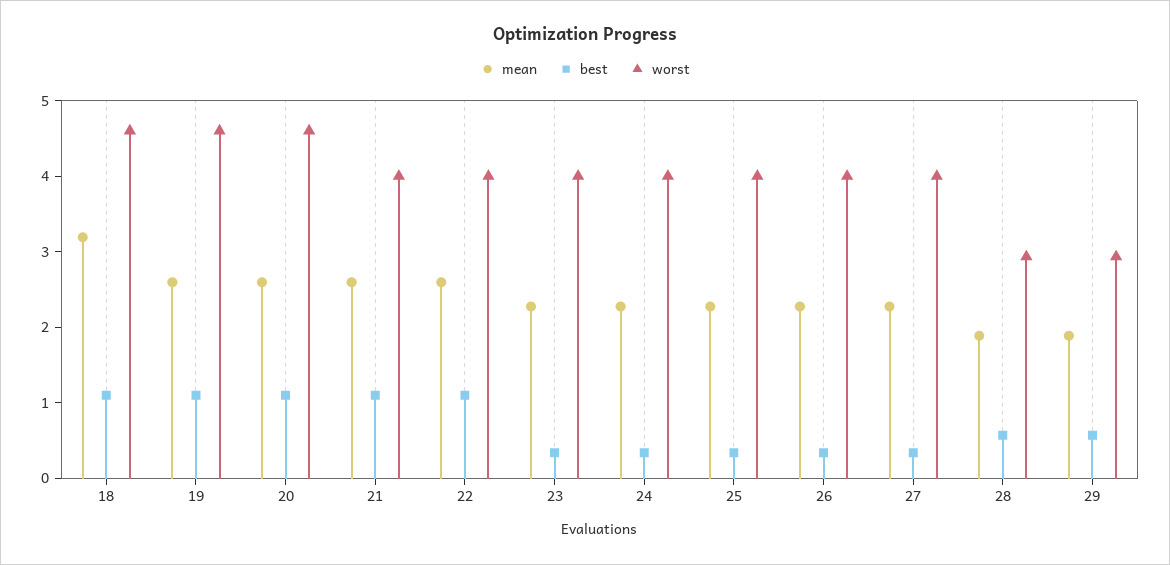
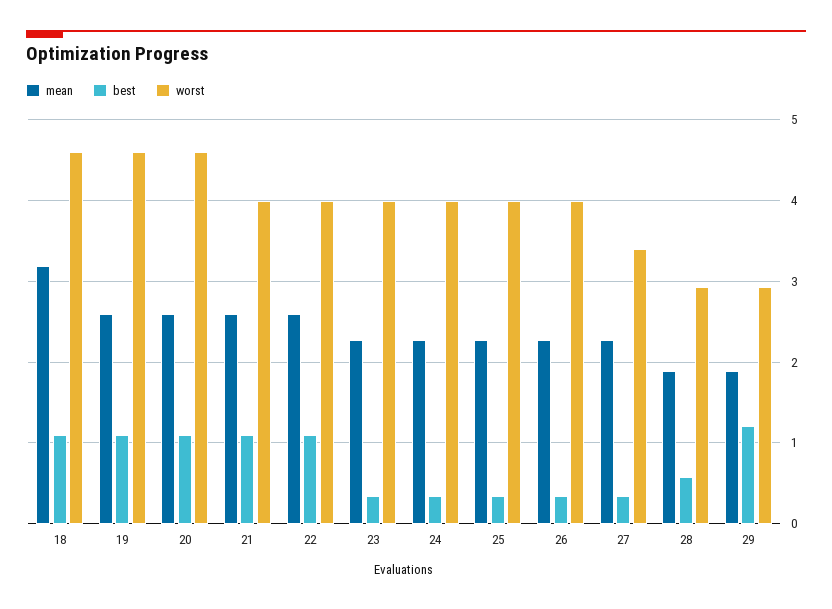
worst, 27: 4 -> 3.4
best, 29: 0.6 -> 1.2

